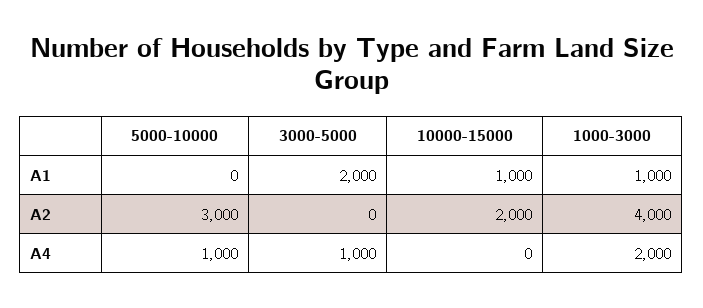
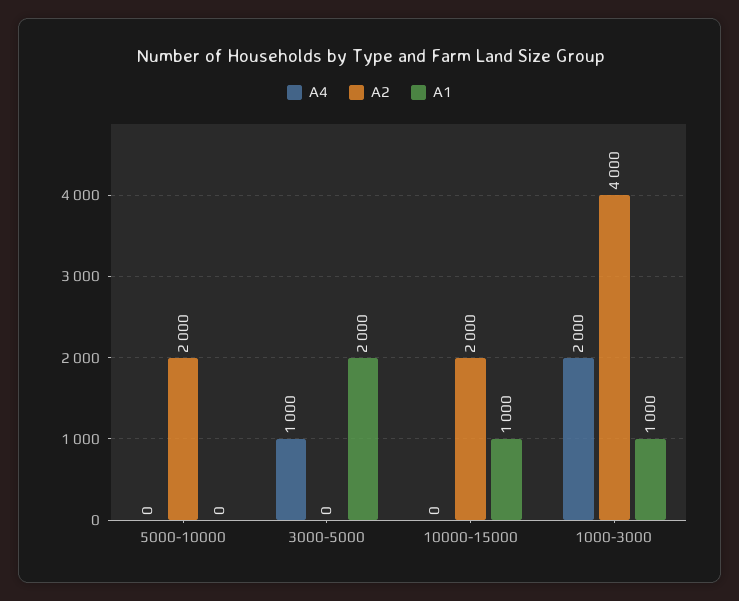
A2, 5000-10000: 3000 -> 2000
A4, 5000-10000: 1000 -> 0

